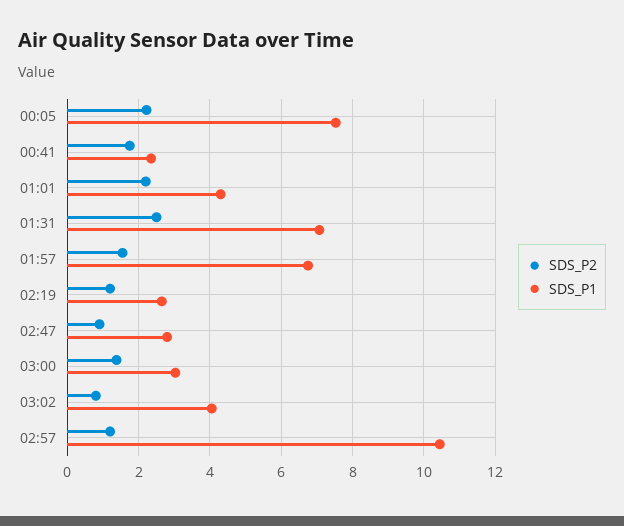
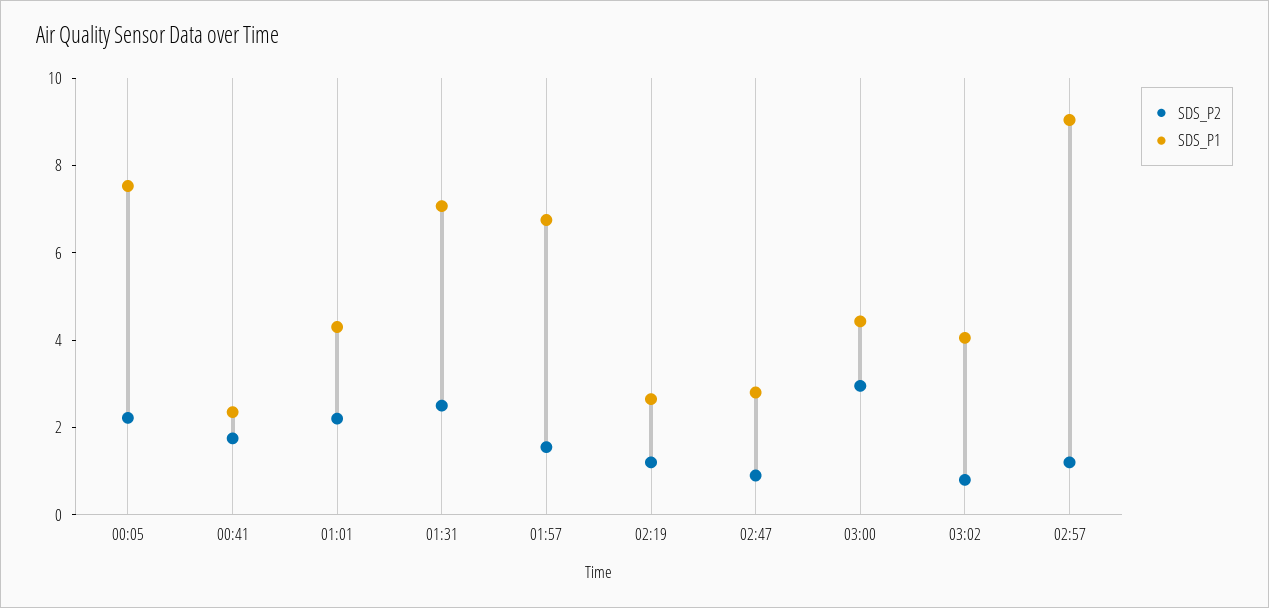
SDS_P2, 03:00: 1.4 -> 3
SDS_P1, 03:00: 3 -> 4.5
SDS_P1, 02:57: 10.4 -> 9

